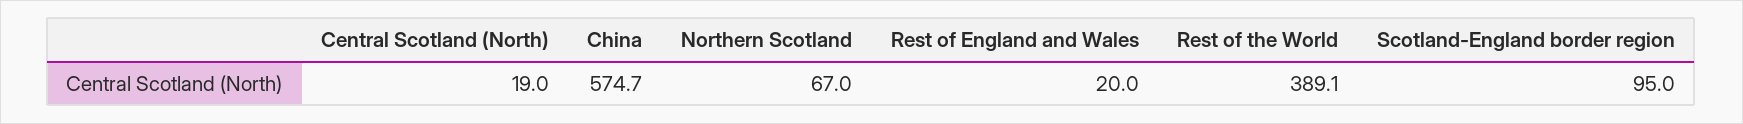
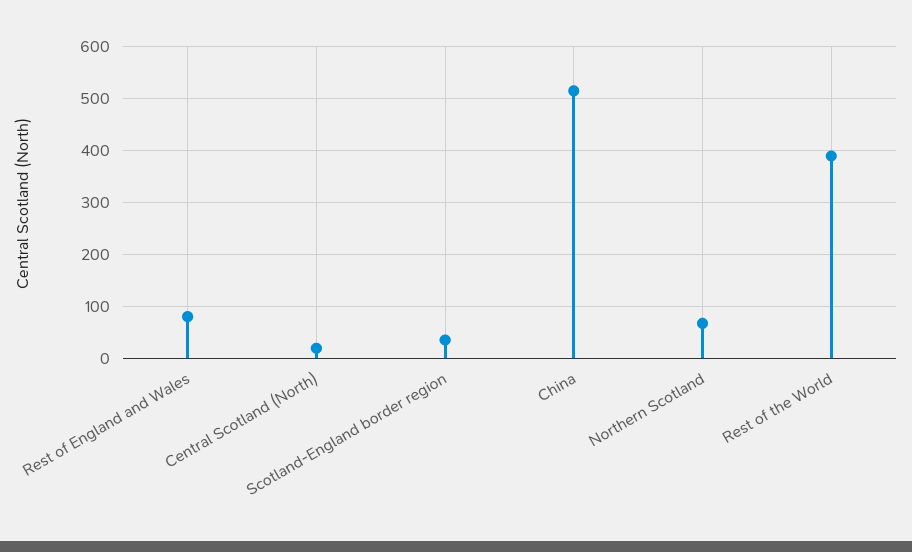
China: 574.7 -> 520
Rest of England and Wales: 20 -> 80
Scotland-England border region: 95 -> 40

